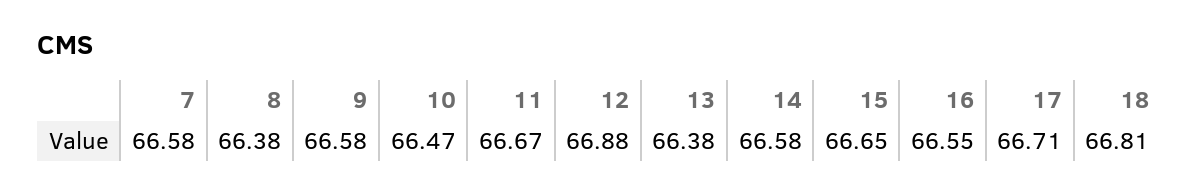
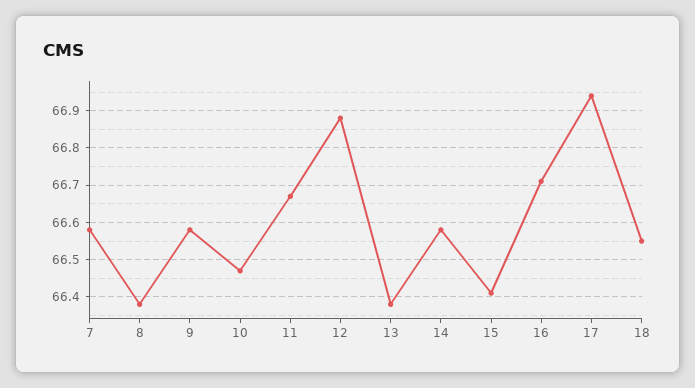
15: 66.65 -> 66.4
16: 66.55 -> 66.7
17: 66.71 -> 66.95
18: 66.81 -> 66.55

